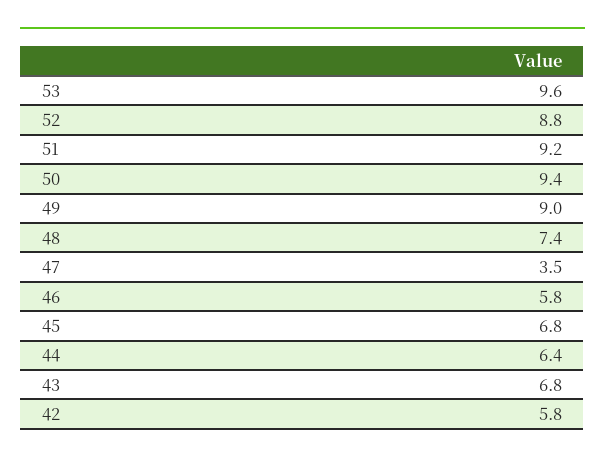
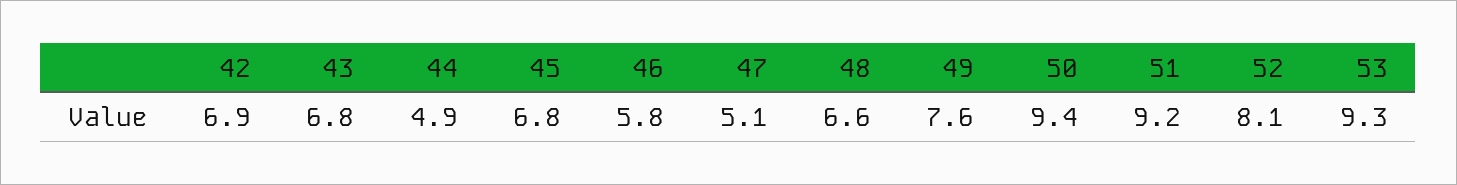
53: 9.6 -> 9.3
52: 8.8 -> 8.1
49: 9 -> 7.6
48: 7.4 -> 6.6
47: 3.5 -> 5.1
44: 6.4 -> 4.9
42: 5.8 -> 6.9

